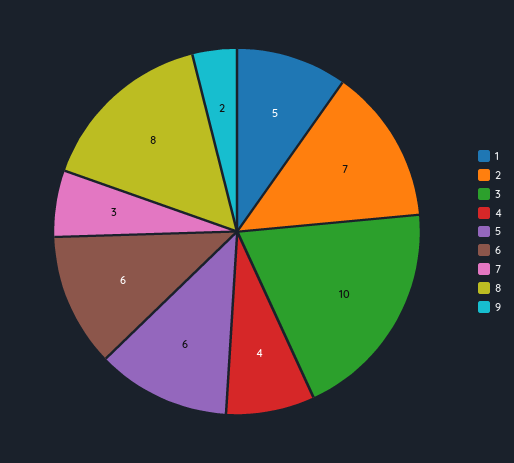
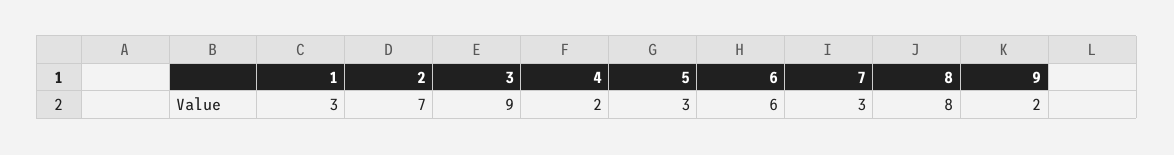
1: 5 -> 3
3: 10 -> 9
4: 4 -> 2
5: 6 -> 3

